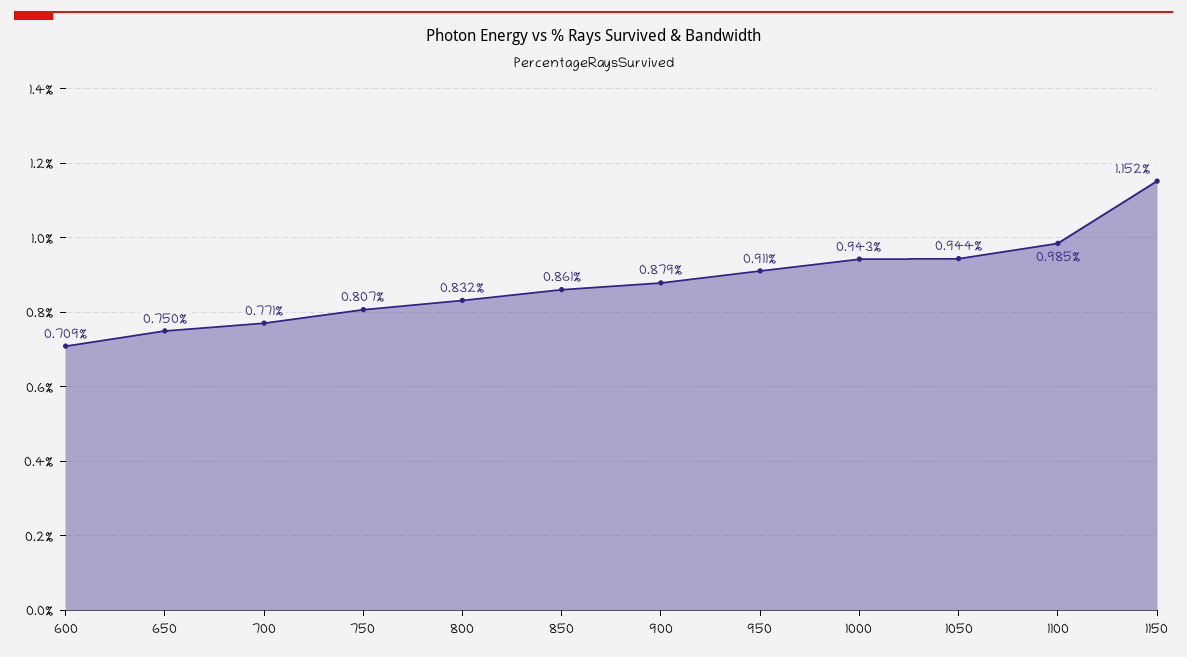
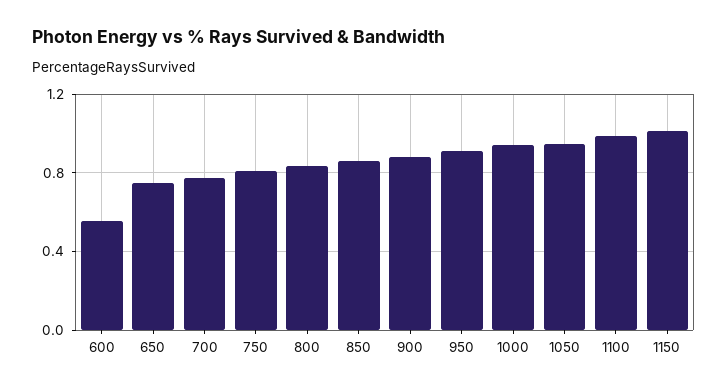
600: 0.709 -> 0.55
1150: 1.152 -> 1

